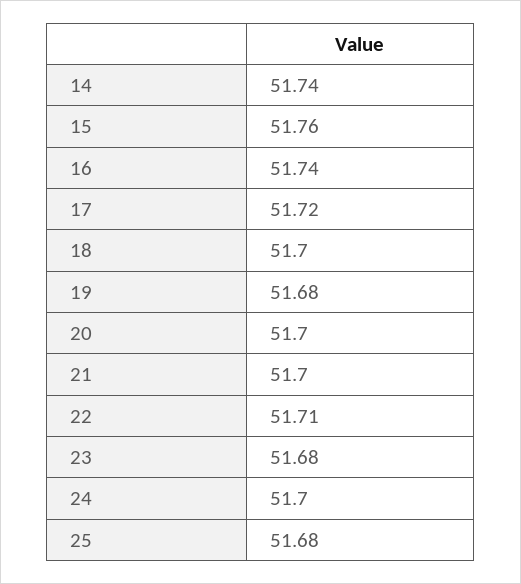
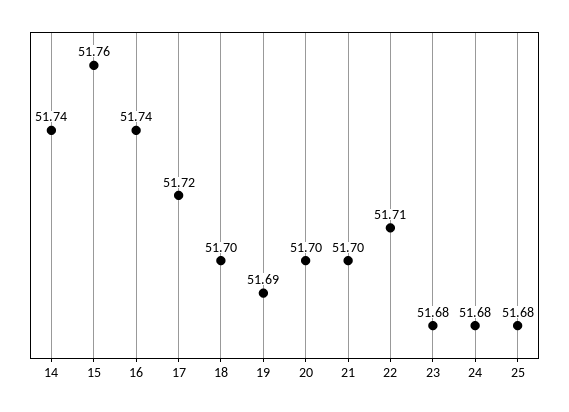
19: 51.68 -> 51.69
24: 51.7 -> 51.68

